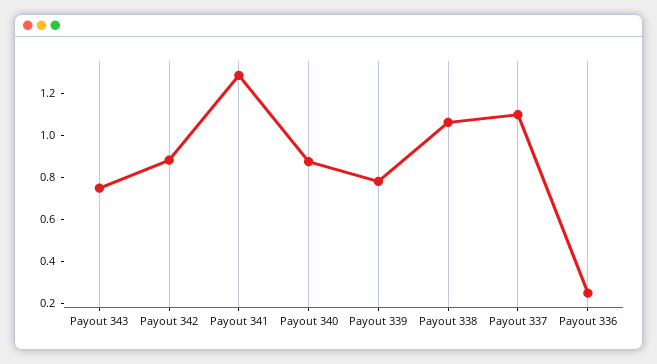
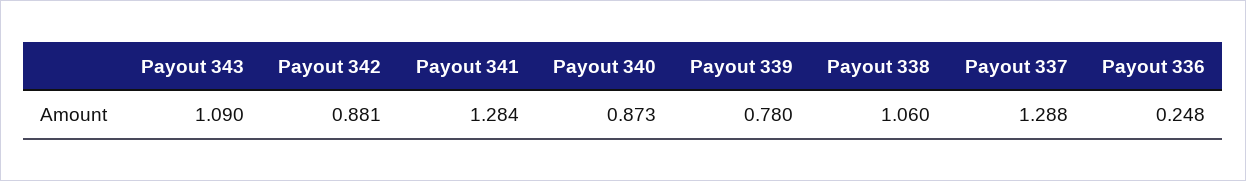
Payout 343: 0.75 -> 1.09
Payout 337: 1.1 -> 1.288

